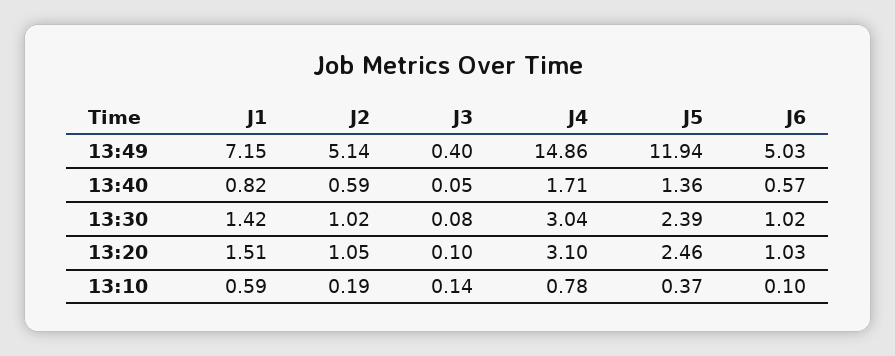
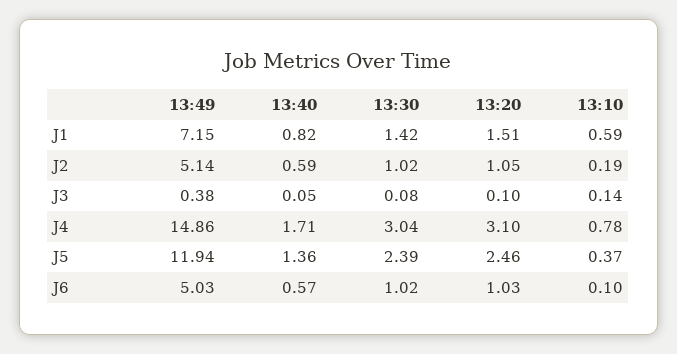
J3, 13:49: 0.4 -> 0.38

